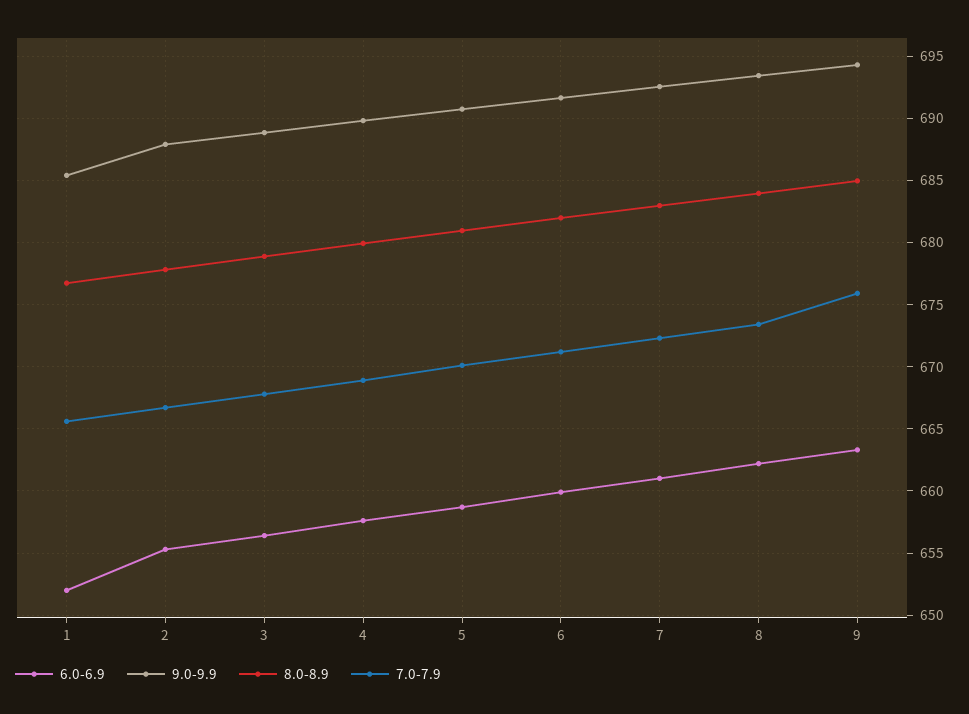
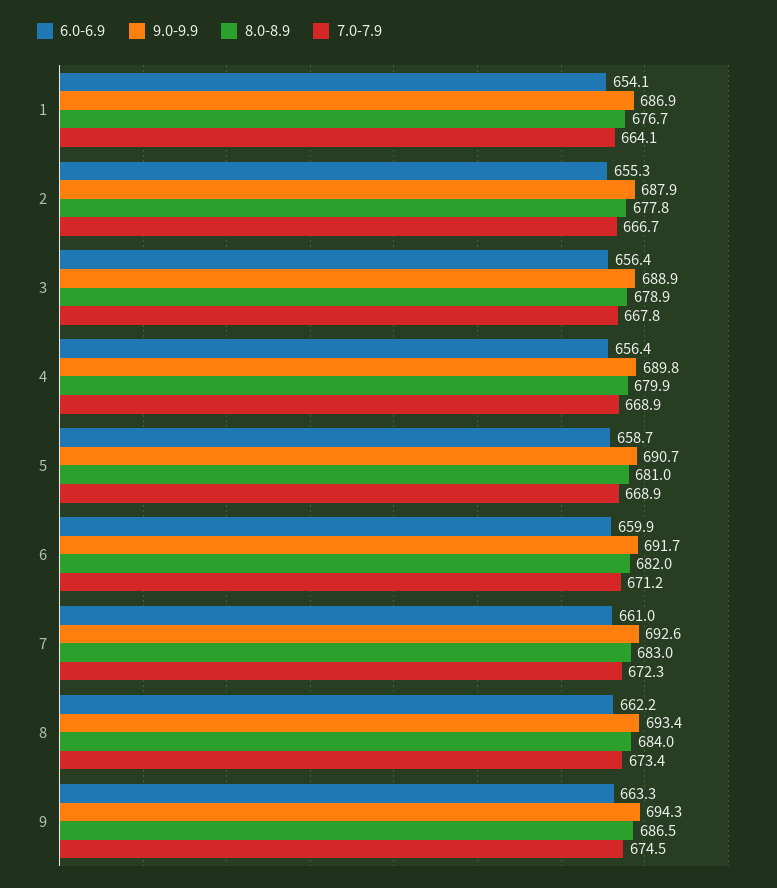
6.0-6.9, 1: 652 -> 654.1
9.0-9.9, 1: 685.5 -> 686.9
7.0-7.9, 1: 665.5 -> 664.1
6.0-6.9, 4: 657.5 -> 656.4
7.0-7.9, 5: 670 -> 668.9
8.0-8.9, 9: 685 -> 686.5
7.0-7.9, 9: 676 -> 674.5

